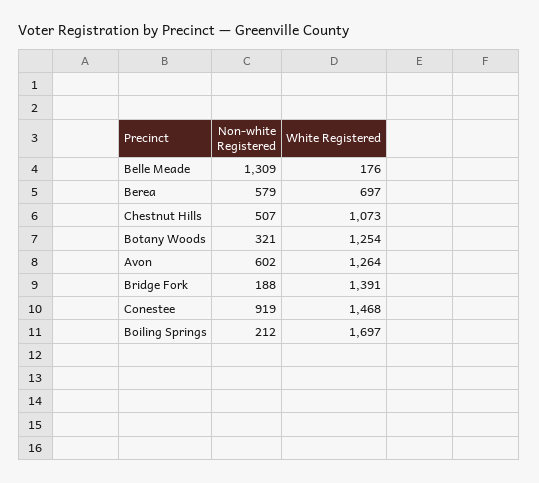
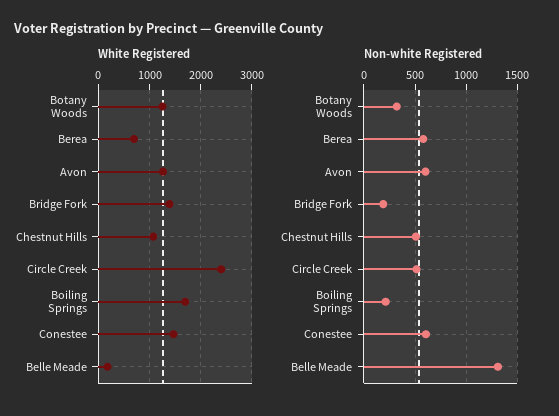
Non-white Registered, Conestee: 919 -> 600
White Registered, Circle Creek: none -> 2400
Non-white Registered, Circle Creek: none -> 500

